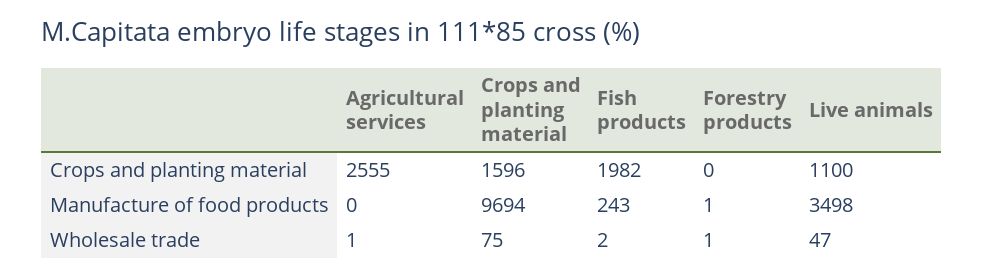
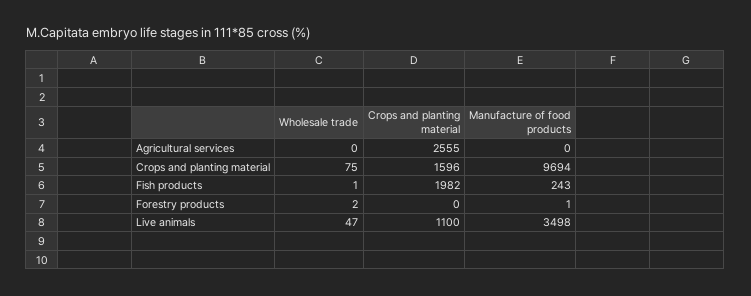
Agricultural services, Wholesale trade: 1 -> 0
Fish products, Wholesale trade: 2 -> 1
Forestry products, Wholesale trade: 1 -> 2

